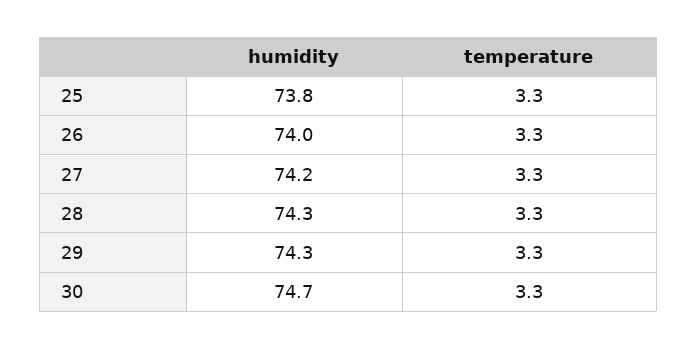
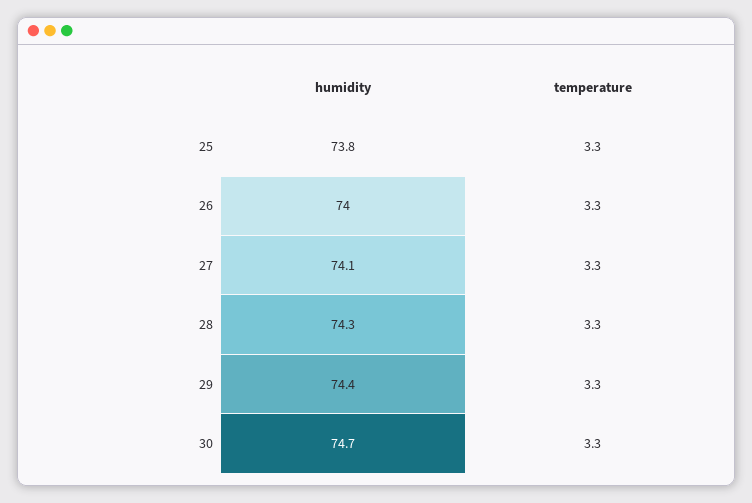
humidity, 27: 74.2 -> 74.1
humidity, 29: 74.3 -> 74.4

